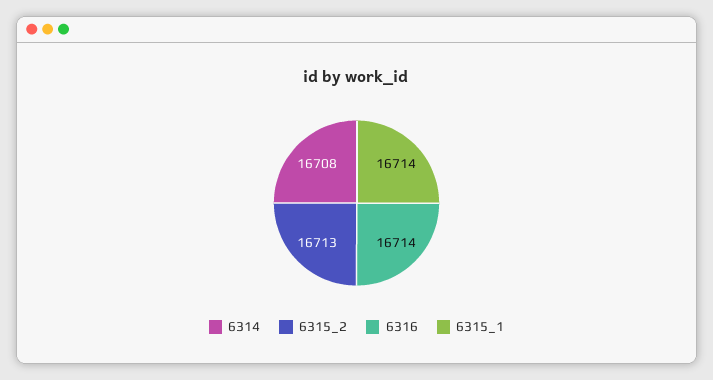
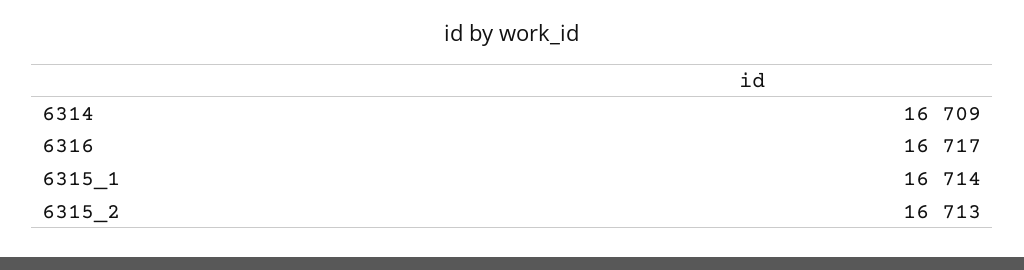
6314: 16708 -> 16709
6316: 16714 -> 16717

